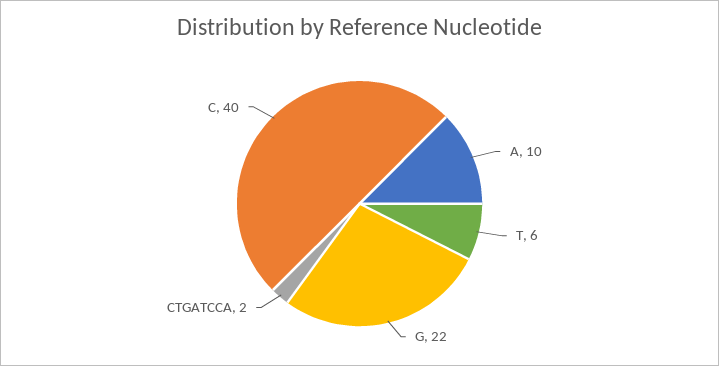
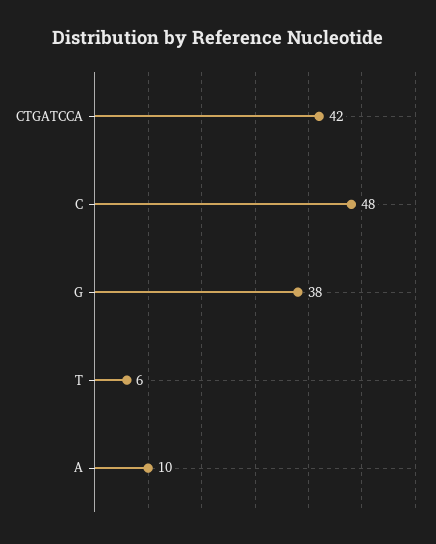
G: 22 -> 38
CTGATCCA: 2 -> 42
C: 40 -> 48

